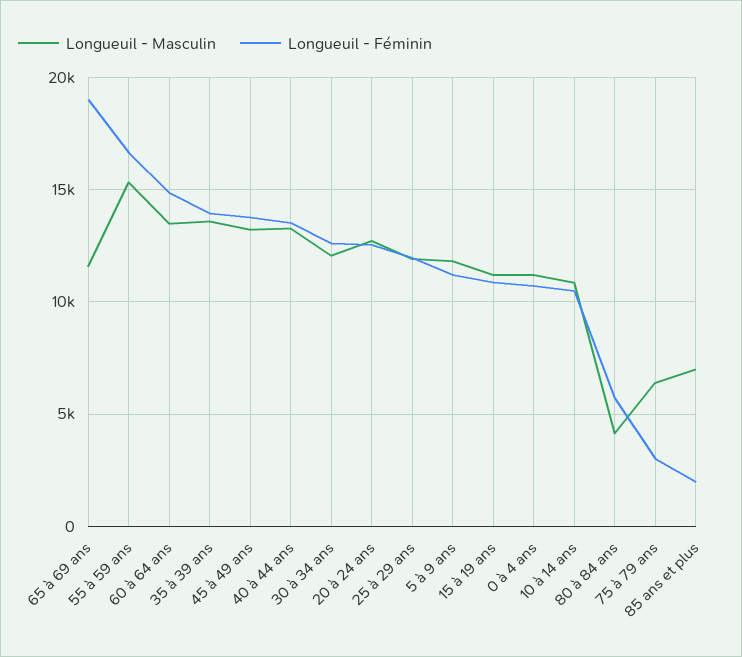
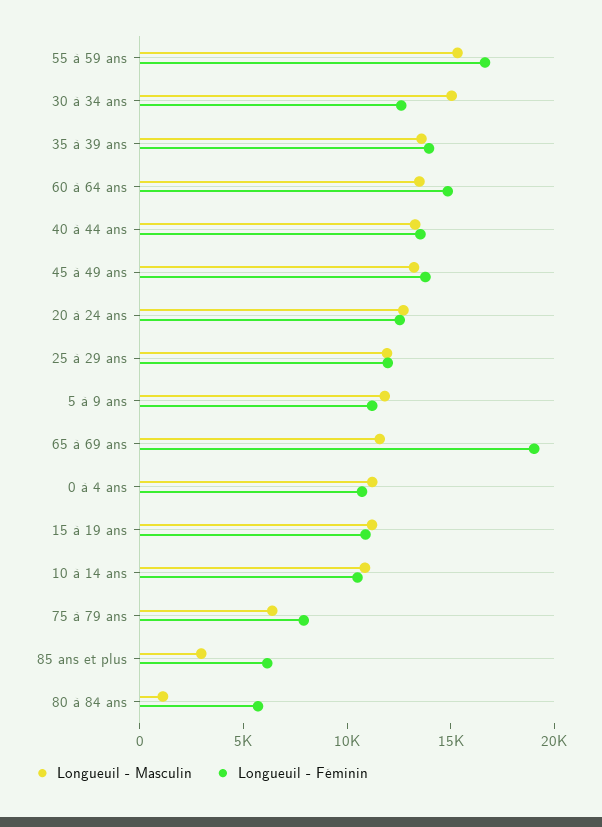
Longueuil - Masculin, 30 à 34 ans: 12000 -> 15000
Longueuil - Masculin, 80 à 84 ans: 4000 -> 1000
Longueuil - Féminin, 75 à 79 ans: 3000 -> 8000
Longueuil - Masculin, 85 ans et plus: 7000 -> 3000
Longueuil - Féminin, 85 ans et plus: 2000 -> 6000

